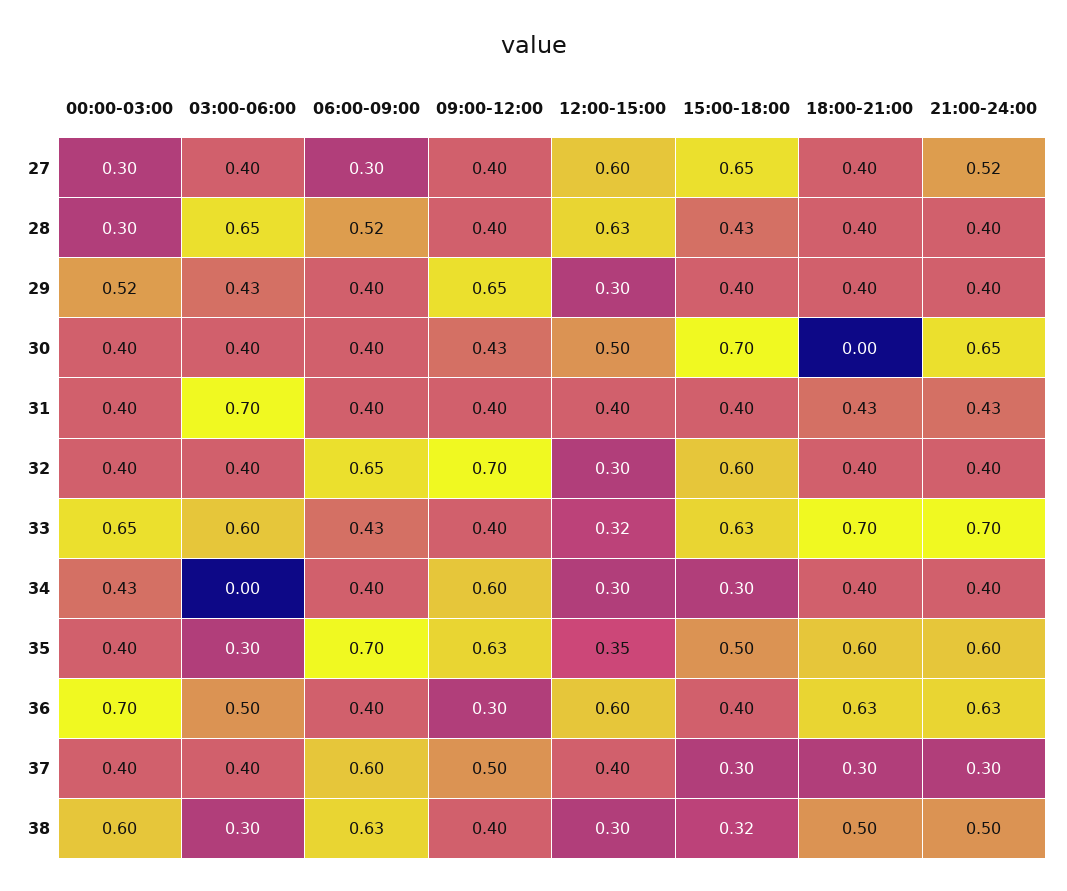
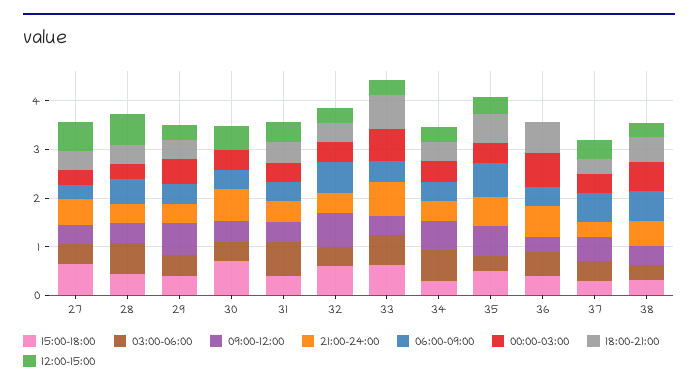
03:00-06:00, 34: 0 -> 0.6
12:00-15:00, 36: 0.6 -> 0

